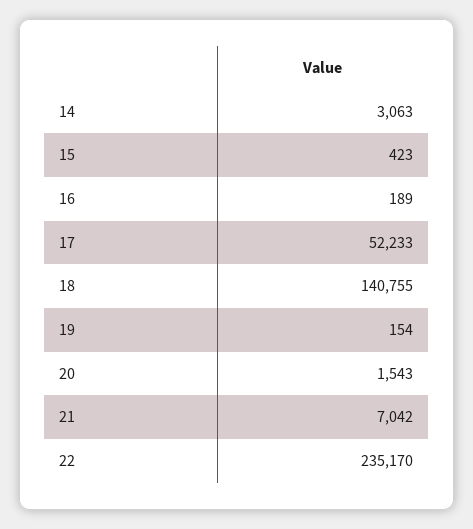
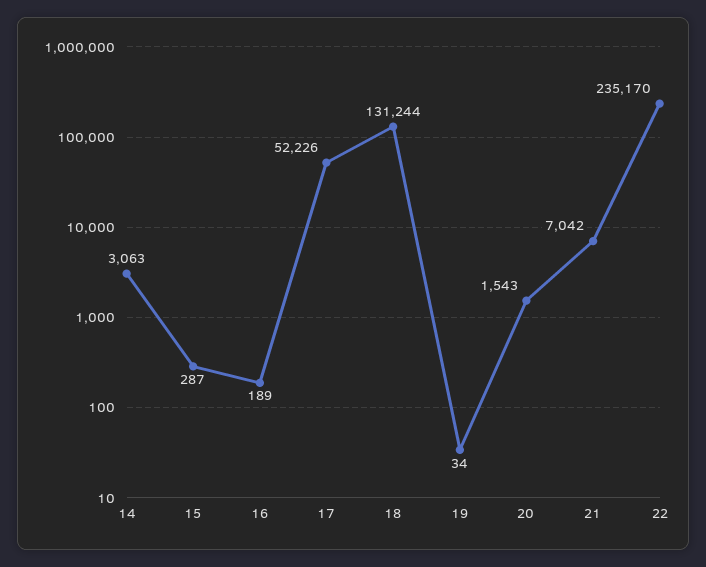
15: 423 -> 287
17: 52233 -> 52226
18: 140755 -> 131244
19: 154 -> 34

